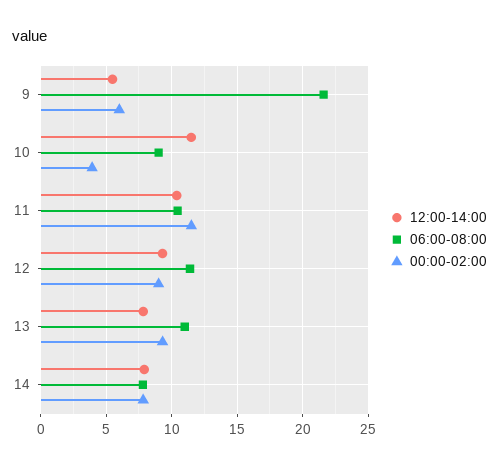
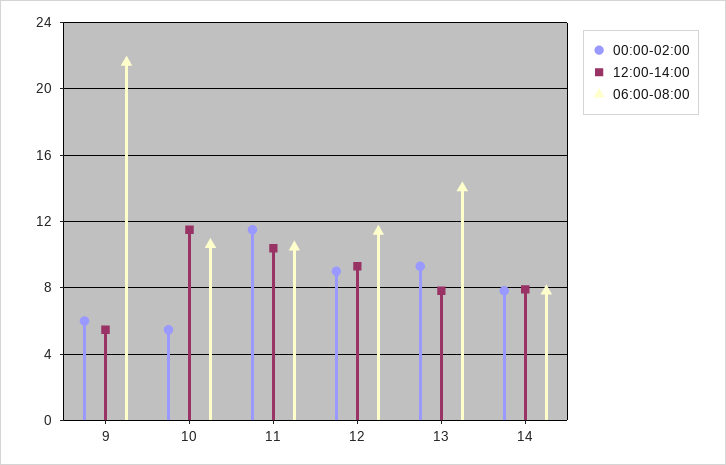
06:00-08:00, 10: 9 -> 10.5
00:00-02:00, 10: 4 -> 5.5
06:00-08:00, 13: 11 -> 14

